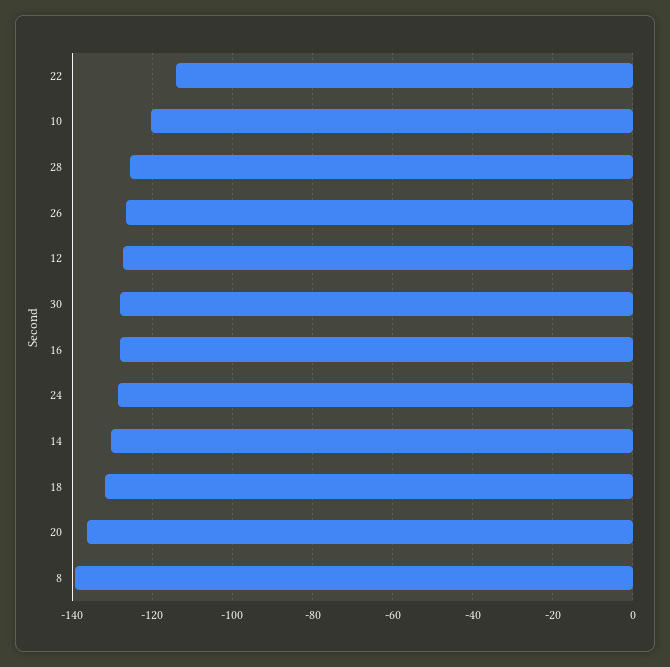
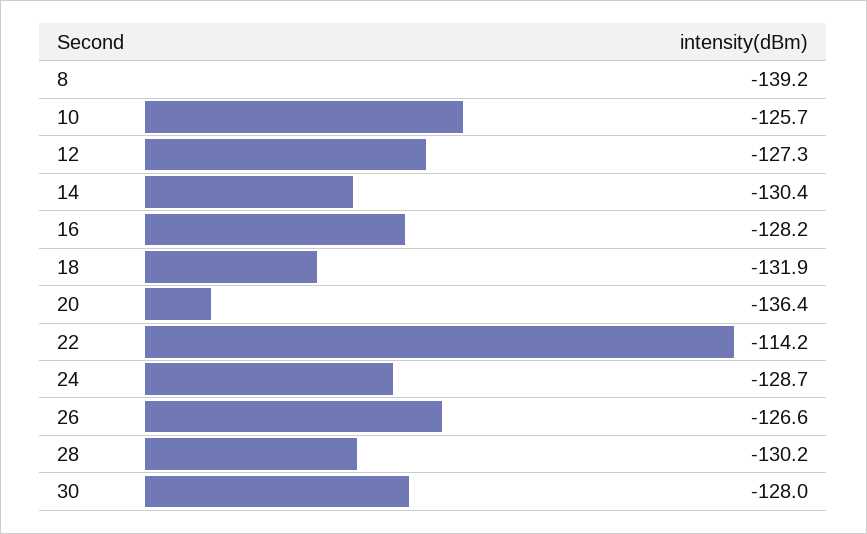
10: -120 -> -125.7
28: -126 -> -130.2

